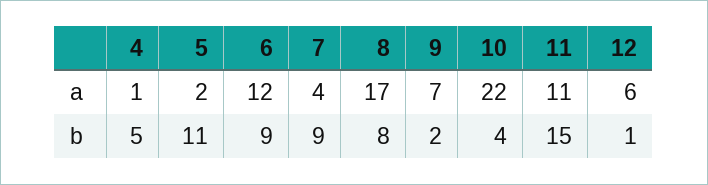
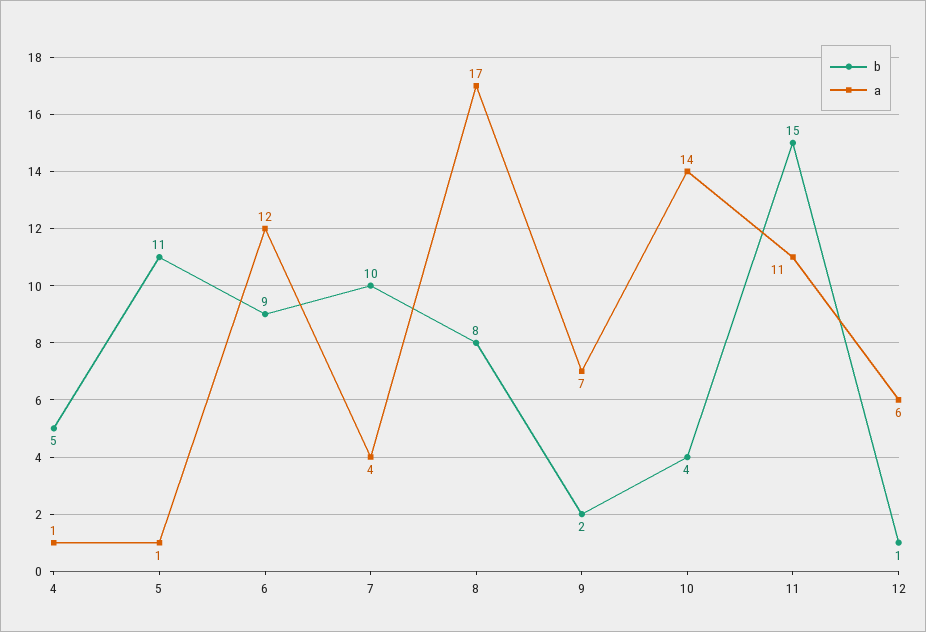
a, 5: 2 -> 1
a, 10: 22 -> 14
b, 7: 9 -> 10

